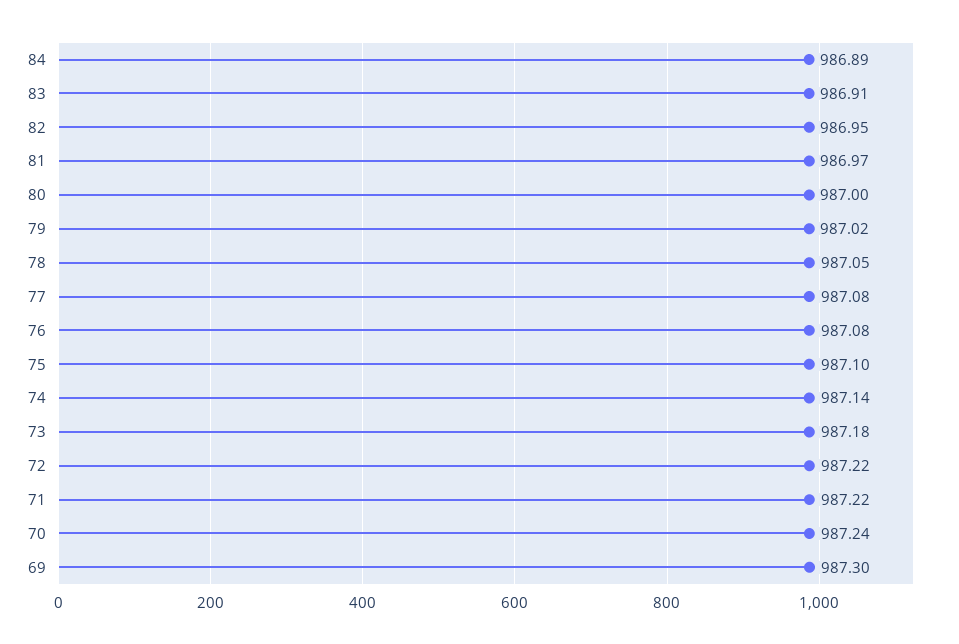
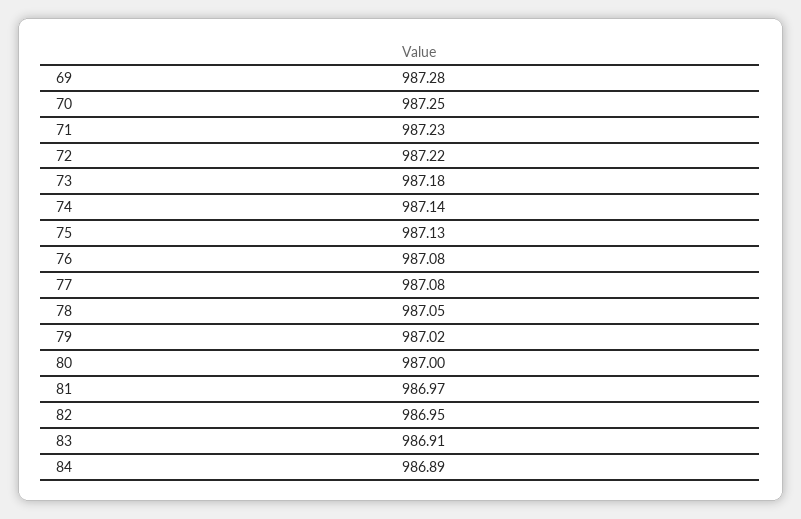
75: 987.1 -> 987.13
71: 987.22 -> 987.23
70: 987.24 -> 987.25
69: 987.3 -> 987.28

